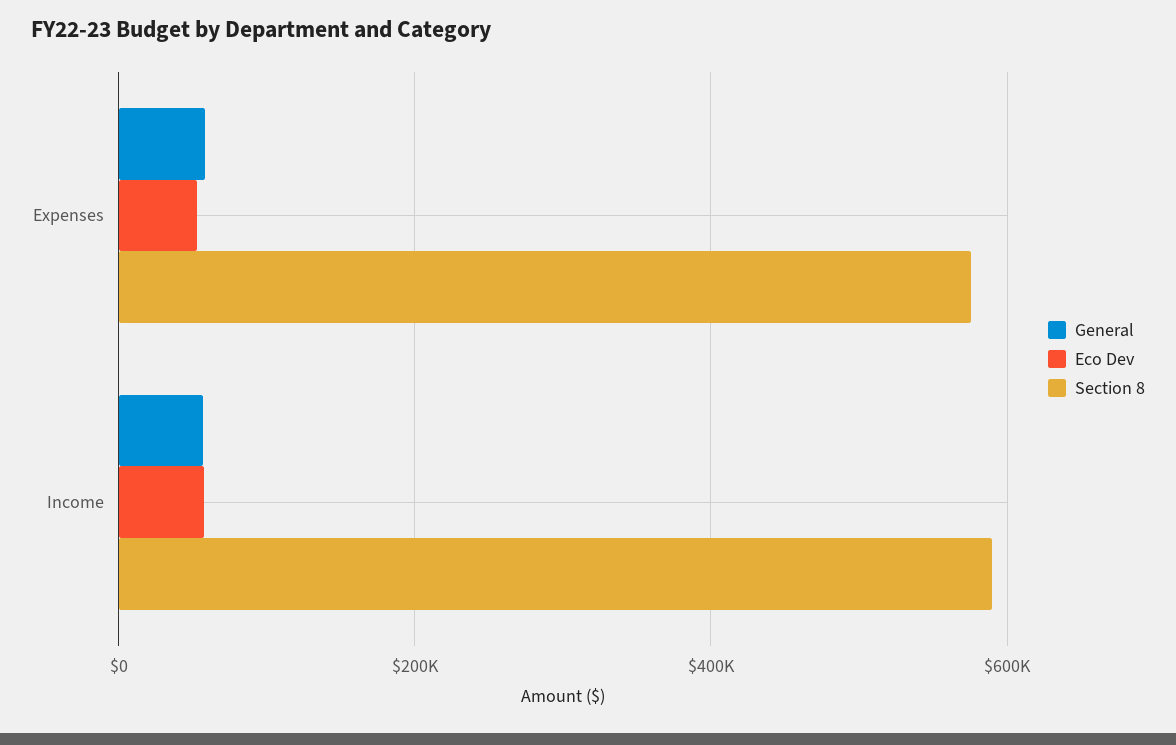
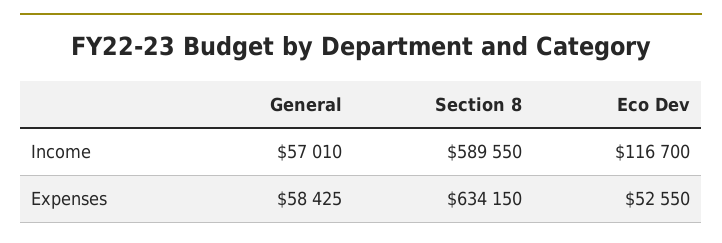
Section 8, Expenses: 580000 -> 634150
Eco Dev, Income: 60000 -> 116700

